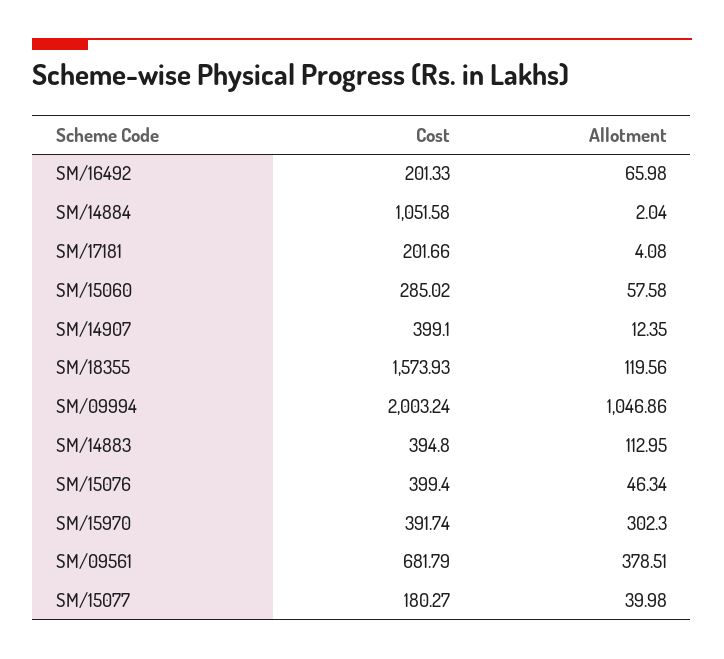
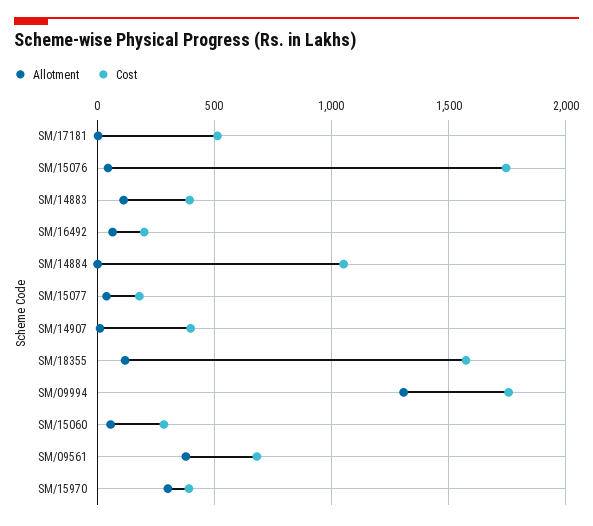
Cost, SM/17181: 201.66 -> 500
Cost, SM/09994: 2003.24 -> 1750
Allotment, SM/09994: 1046.86 -> 1300
Cost, SM/15076: 399.4 -> 1750

